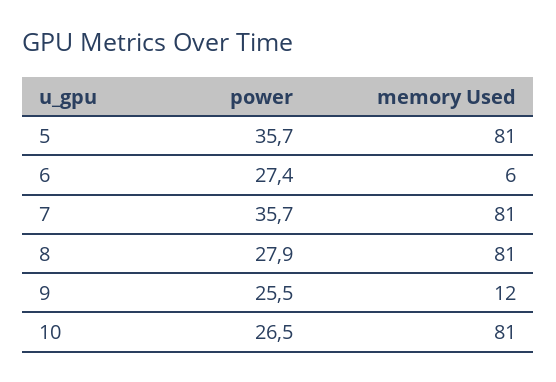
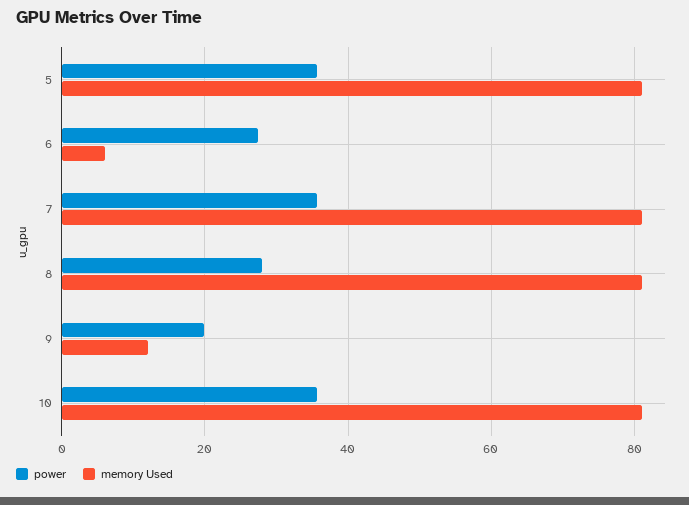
power, 9: 25.5 -> 20
power, 10: 26.5 -> 36

